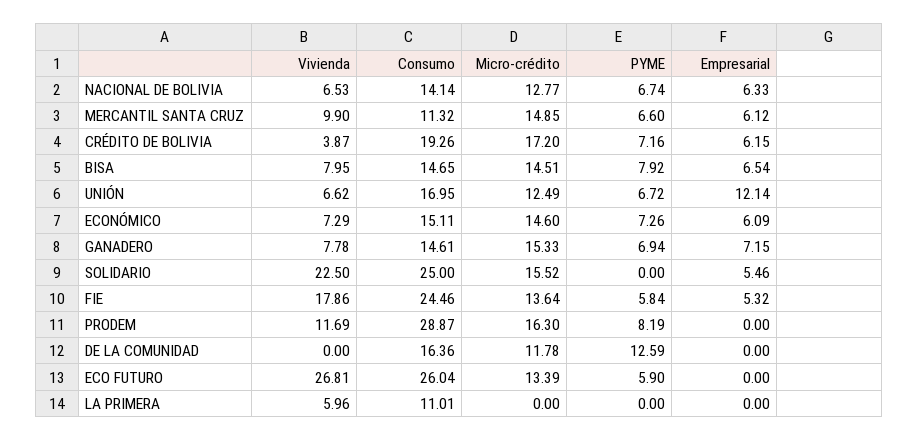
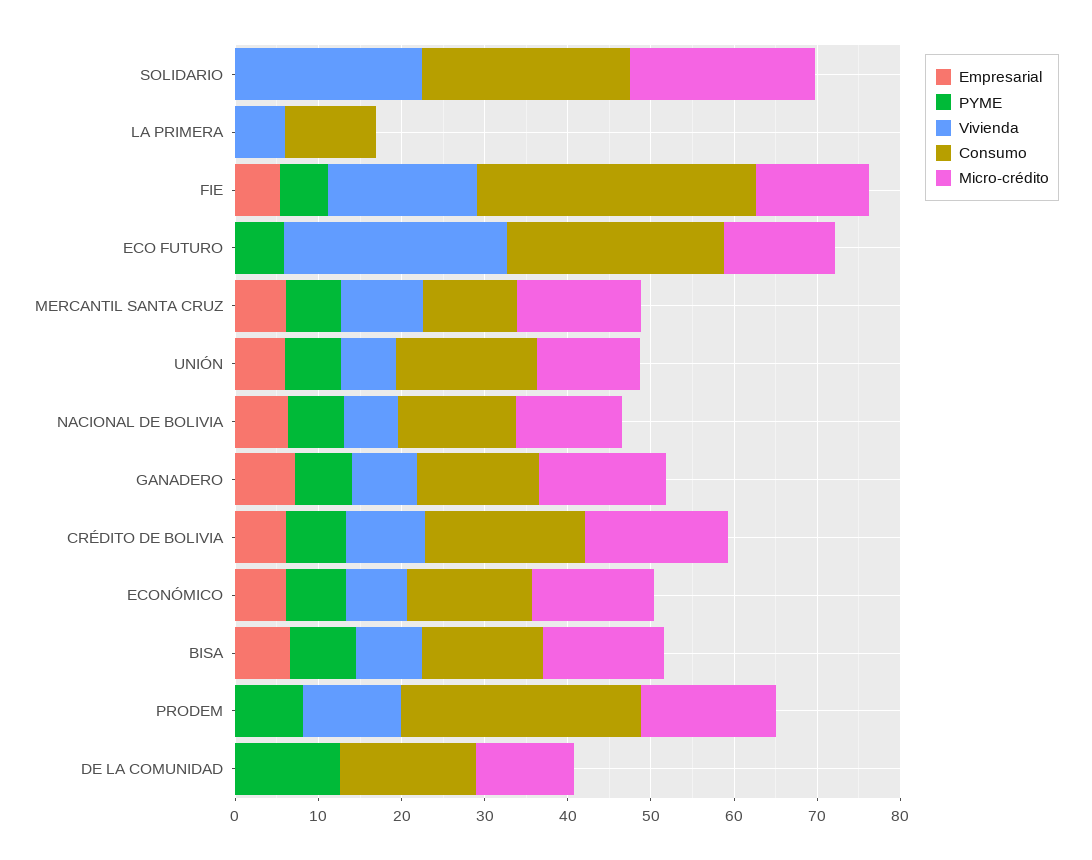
Vivienda, CRÉDITO DE BOLIVIA: 3.87 -> 10
Empresarial, UNIÓN: 12.14 -> 6
Micro-crédito, SOLIDARIO: 15.52 -> 22
Empresarial, SOLIDARIO: 5.46 -> 0
Consumo, FIE: 24.46 -> 34

